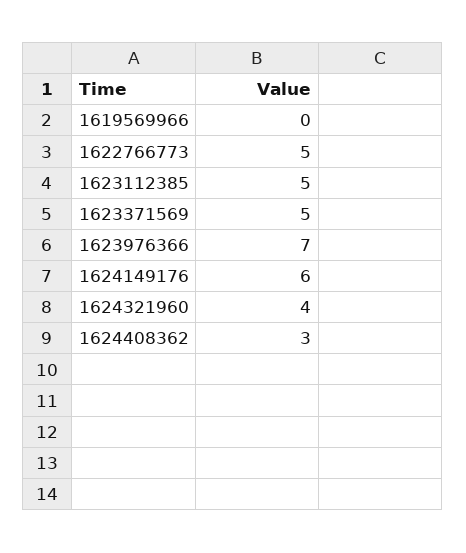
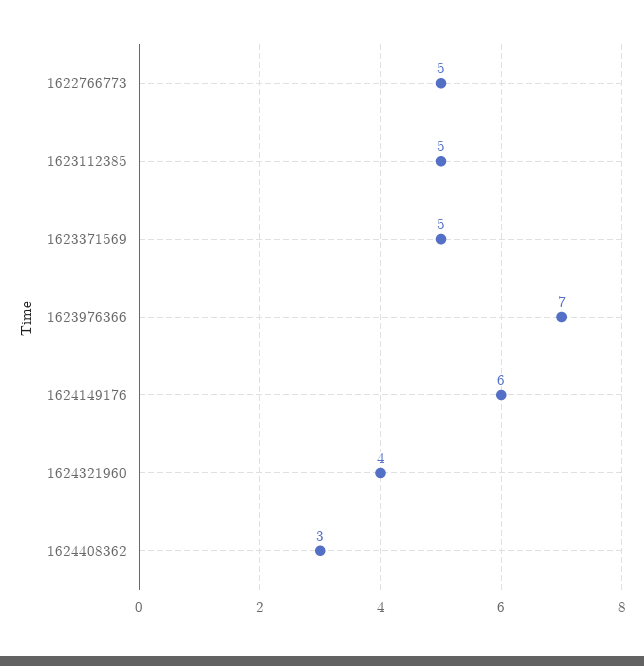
1619569966: 0 -> none

